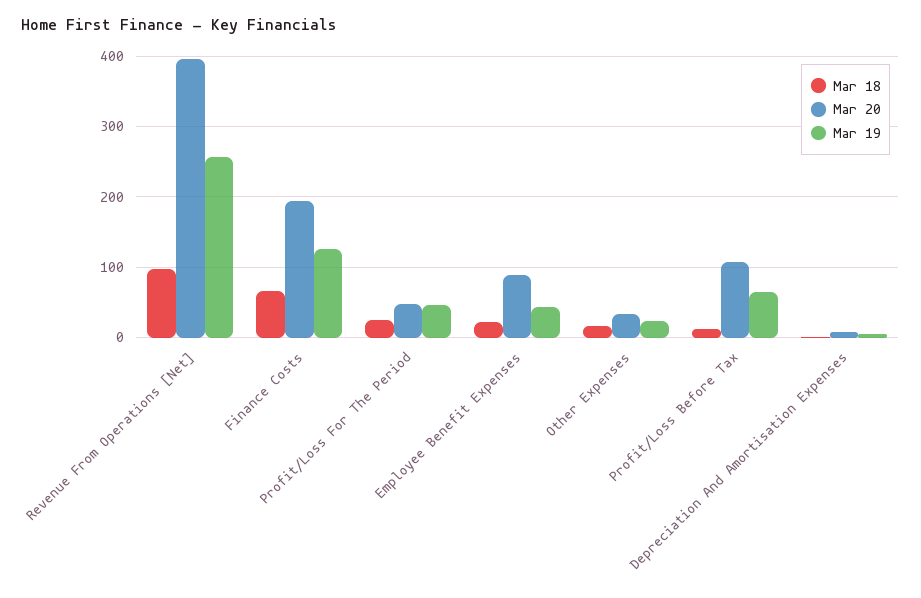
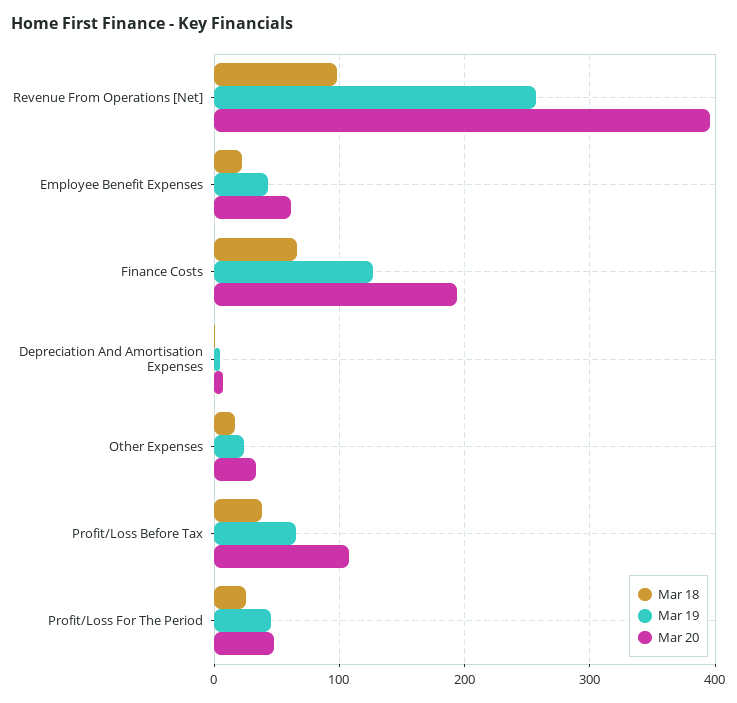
Mar 20, Employee Benefit Expenses: 90 -> 60
Mar 18, Profit/Loss Before Tax: 10 -> 40

